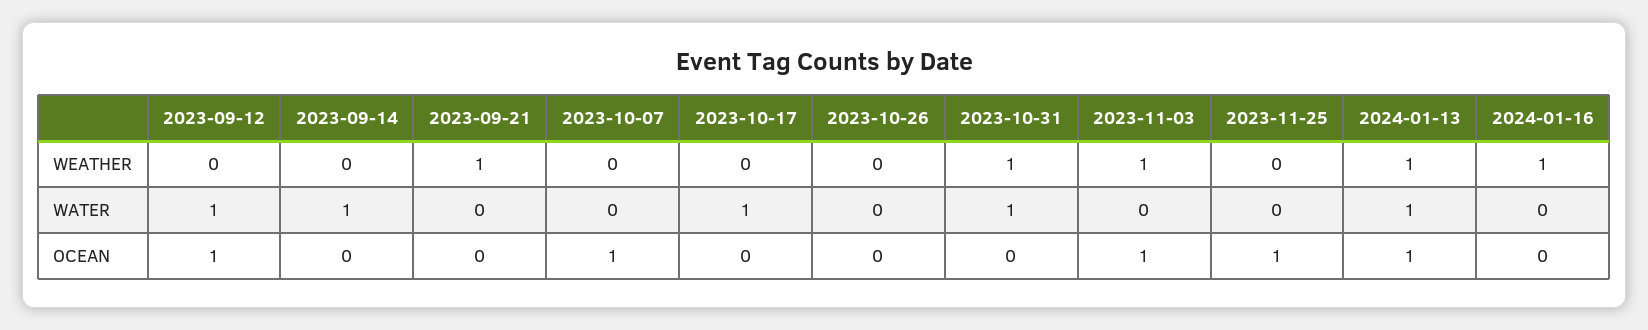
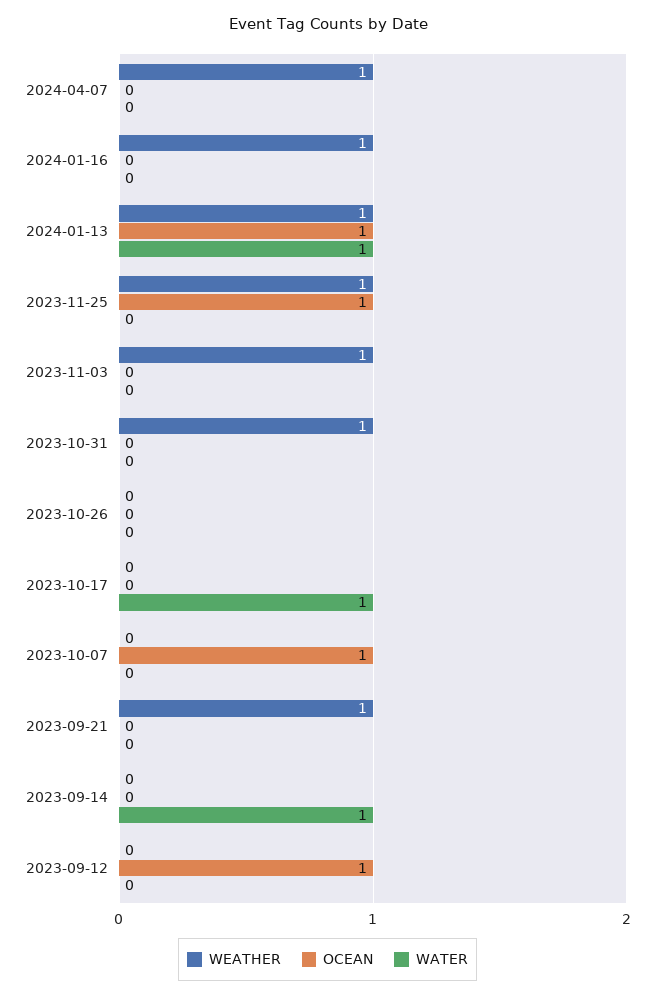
WEATHER, 2023-11-25: 0 -> 1
WATER, 2023-09-12: 1 -> 0
WATER, 2023-10-31: 1 -> 0
OCEAN, 2023-11-03: 1 -> 0
WEATHER, 2024-04-07: none -> 1
OCEAN, 2024-04-07: none -> 0
WATER, 2024-04-07: none -> 0

